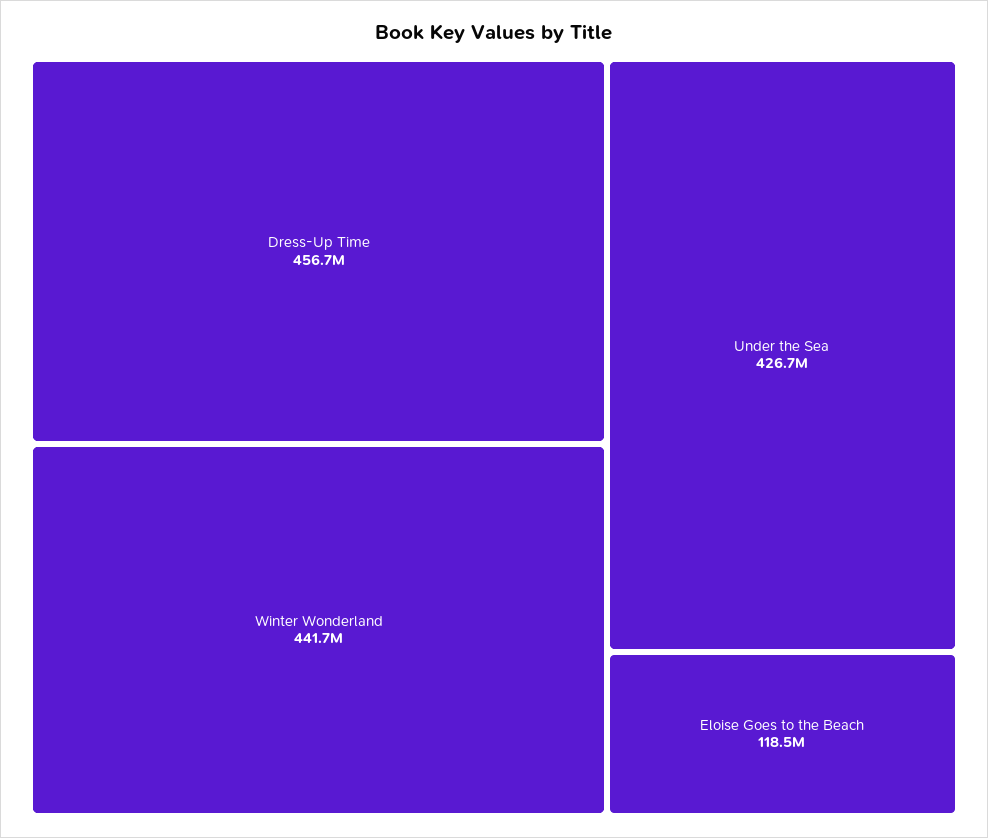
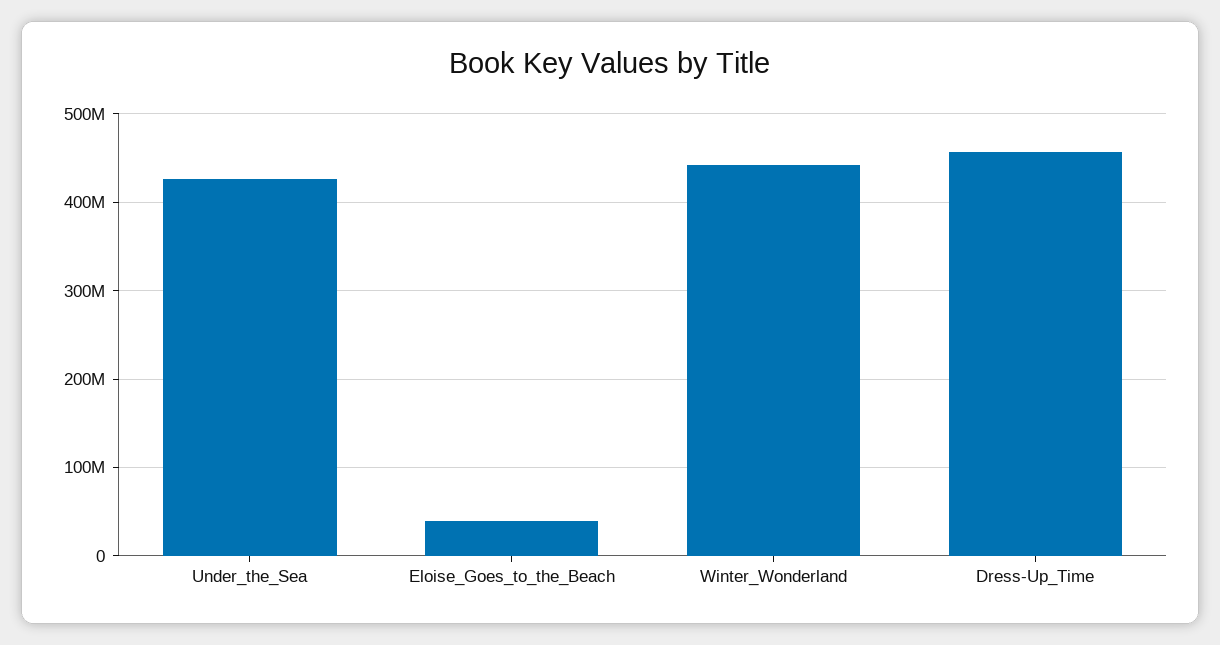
Eloise Goes to the Beach: 118500000 -> 40000000

